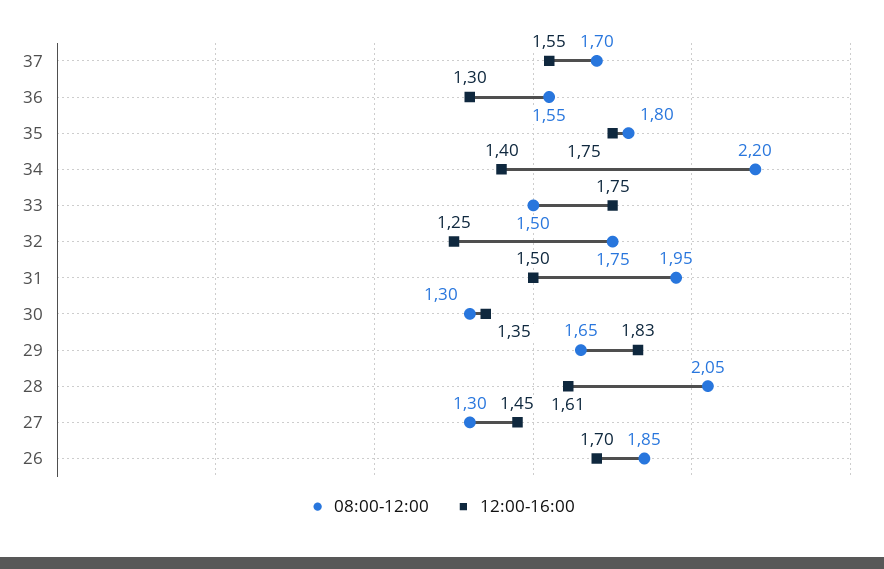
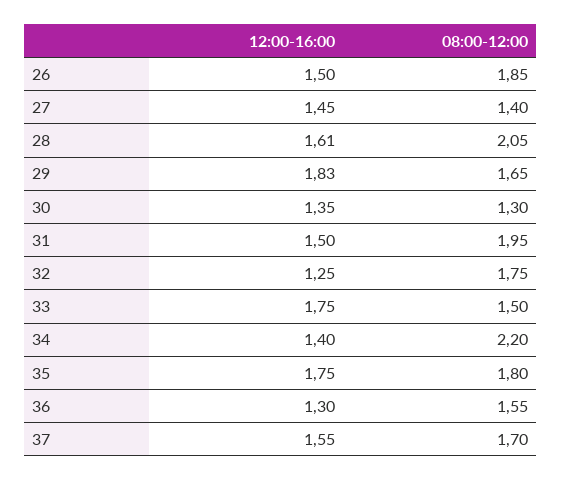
08:00-12:00, 27: 1.3 -> 1.4
12:00-16:00, 26: 1.7 -> 1.5

